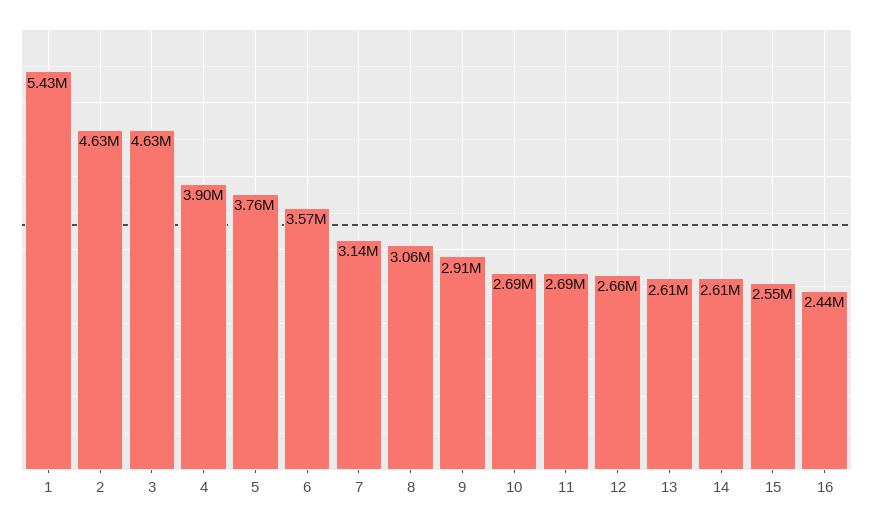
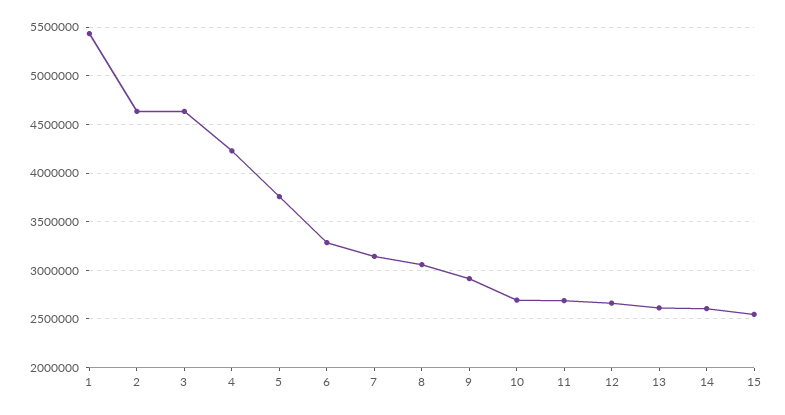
4: 3900000 -> 4200000
6: 3570000 -> 3300000
16: 2440000 -> none

